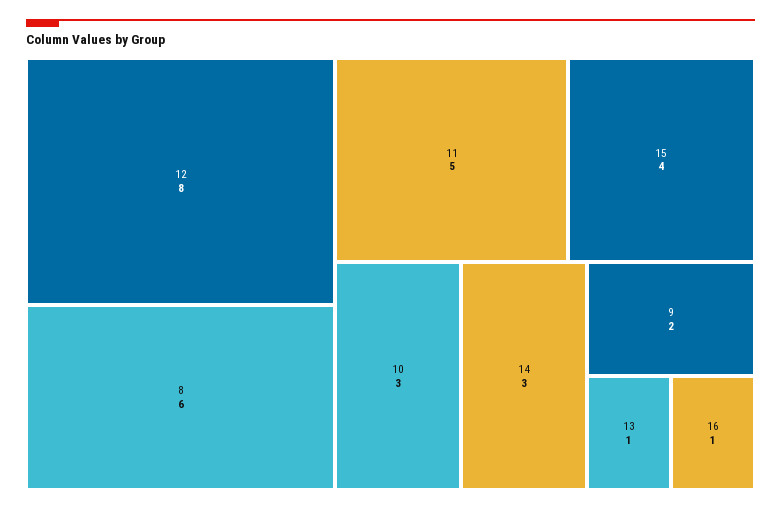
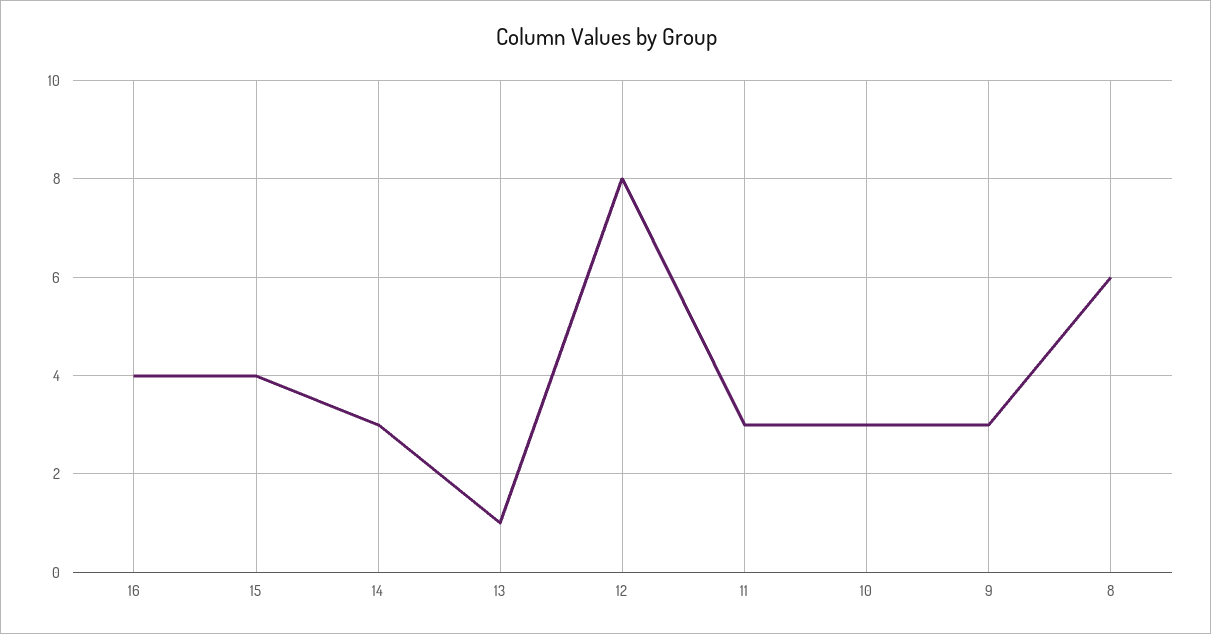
11: 5 -> 3
9: 2 -> 3
16: 1 -> 4

